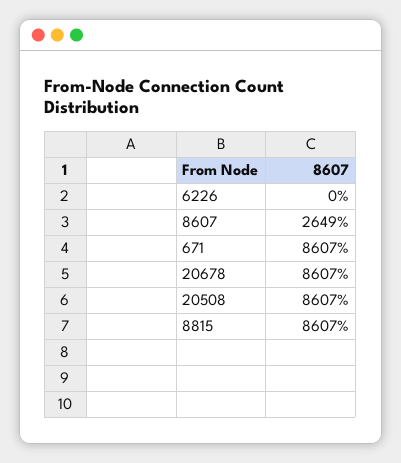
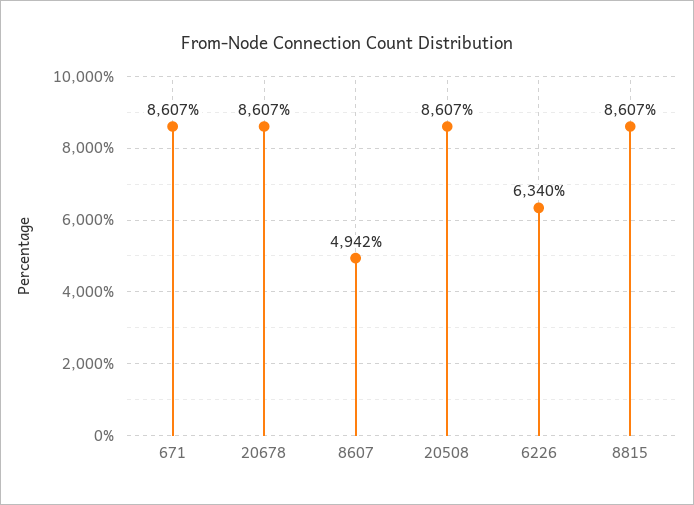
6226: 0 -> 6340
8607: 2649 -> 4942

